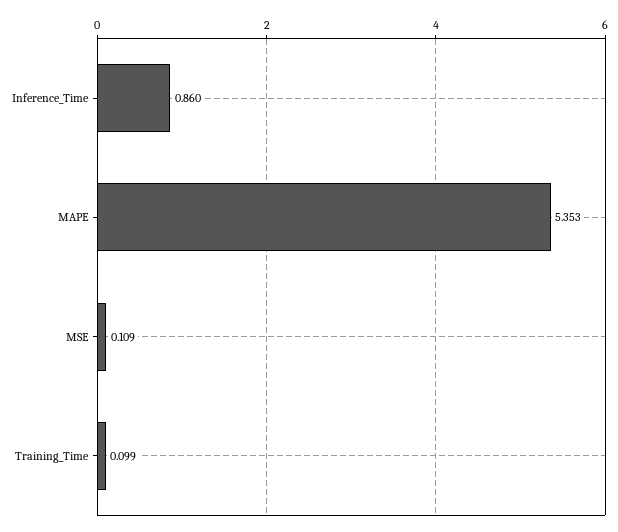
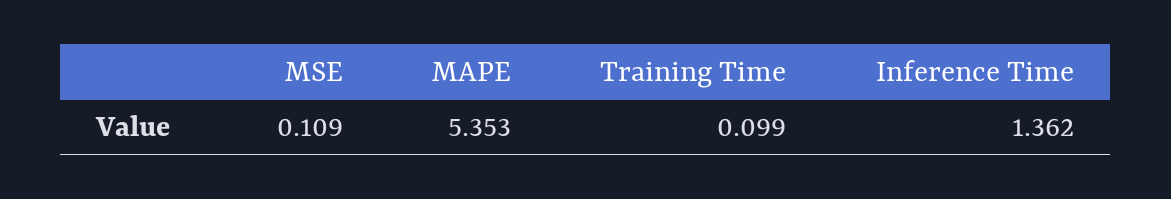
Inference_Time: 0.86 -> 1.362

